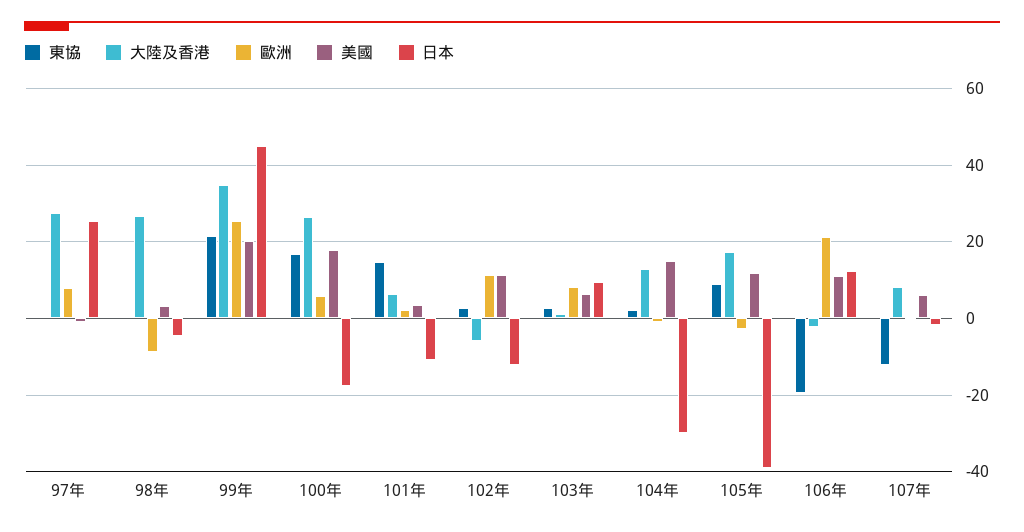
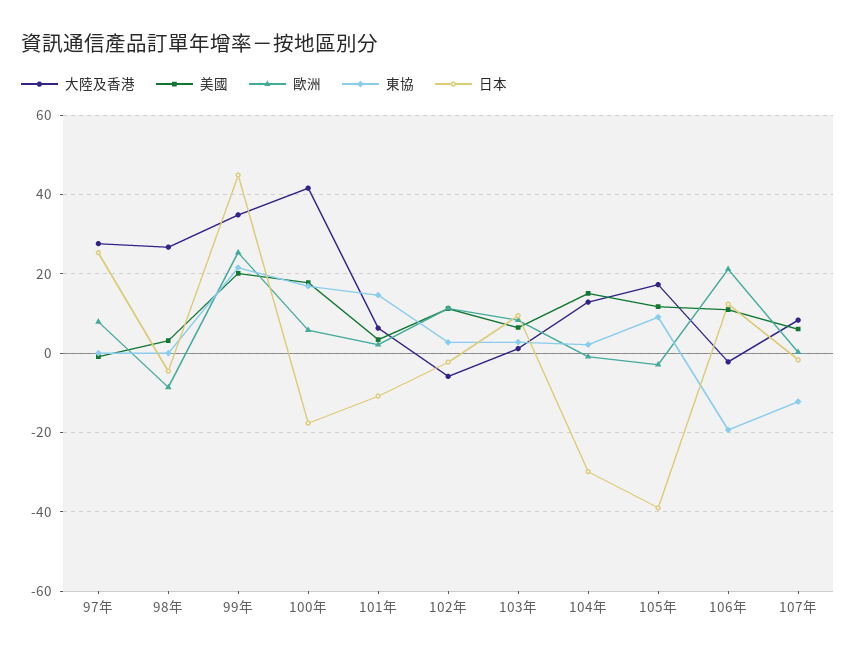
大陸及香港, 100年: 26 -> 42
日本, 102年: -12 -> -2

